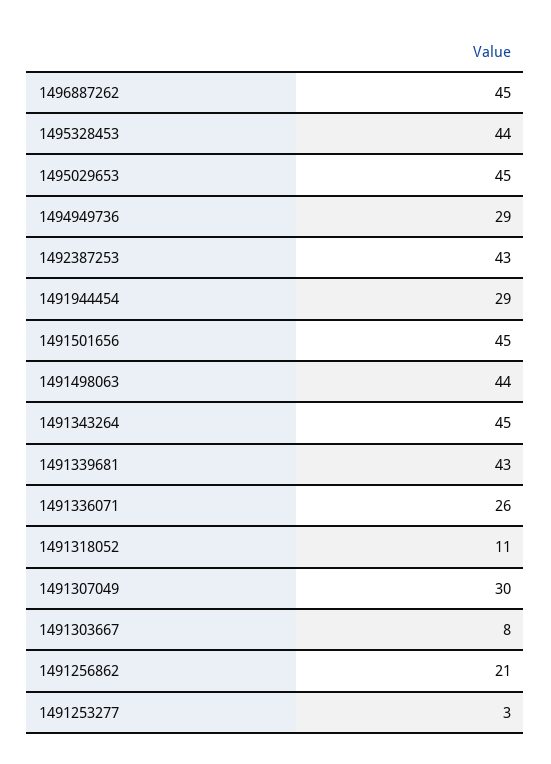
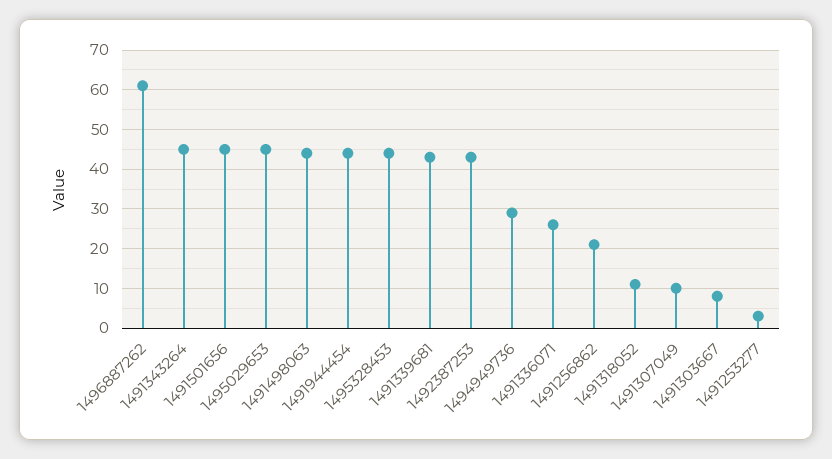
1496887262: 45 -> 60
1491944454: 29 -> 45
1491307049: 30 -> 10

